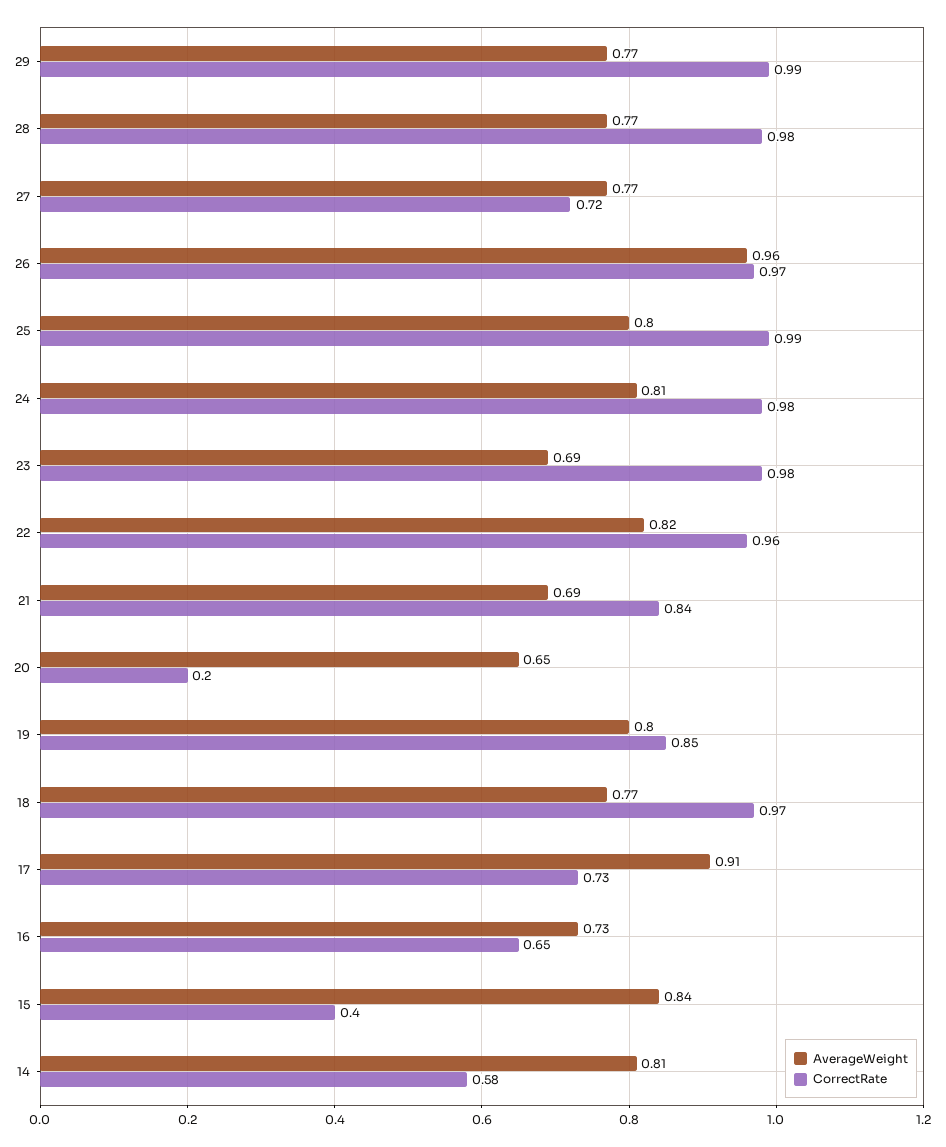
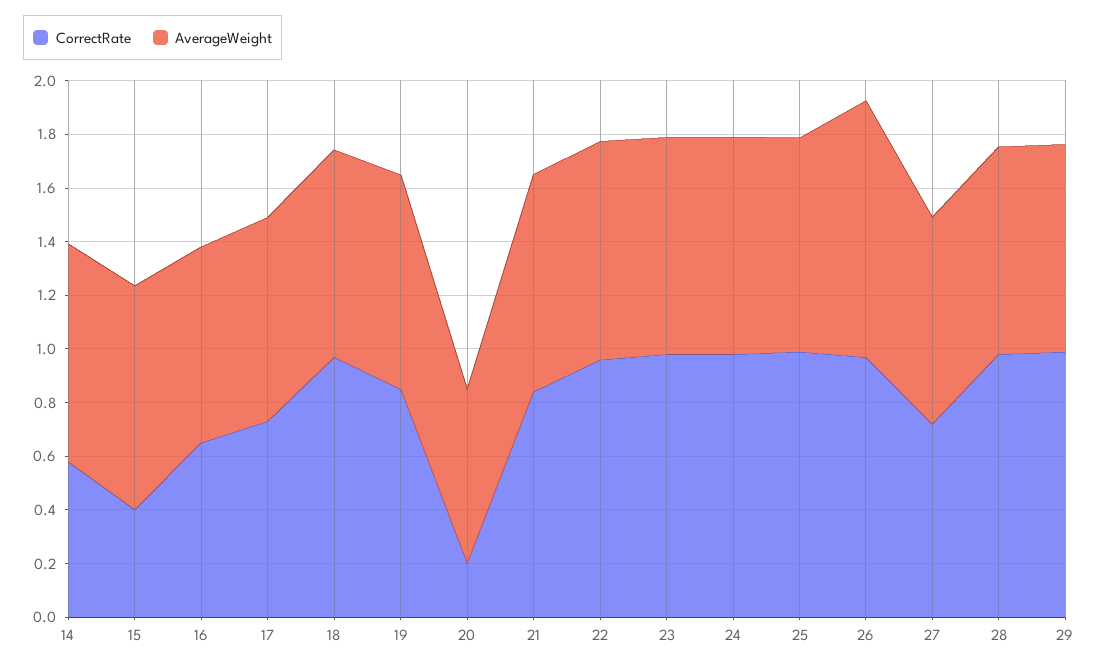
AverageWeight, 23: 0.69 -> 0.8
AverageWeight, 21: 0.69 -> 0.8
AverageWeight, 17: 0.91 -> 0.75

